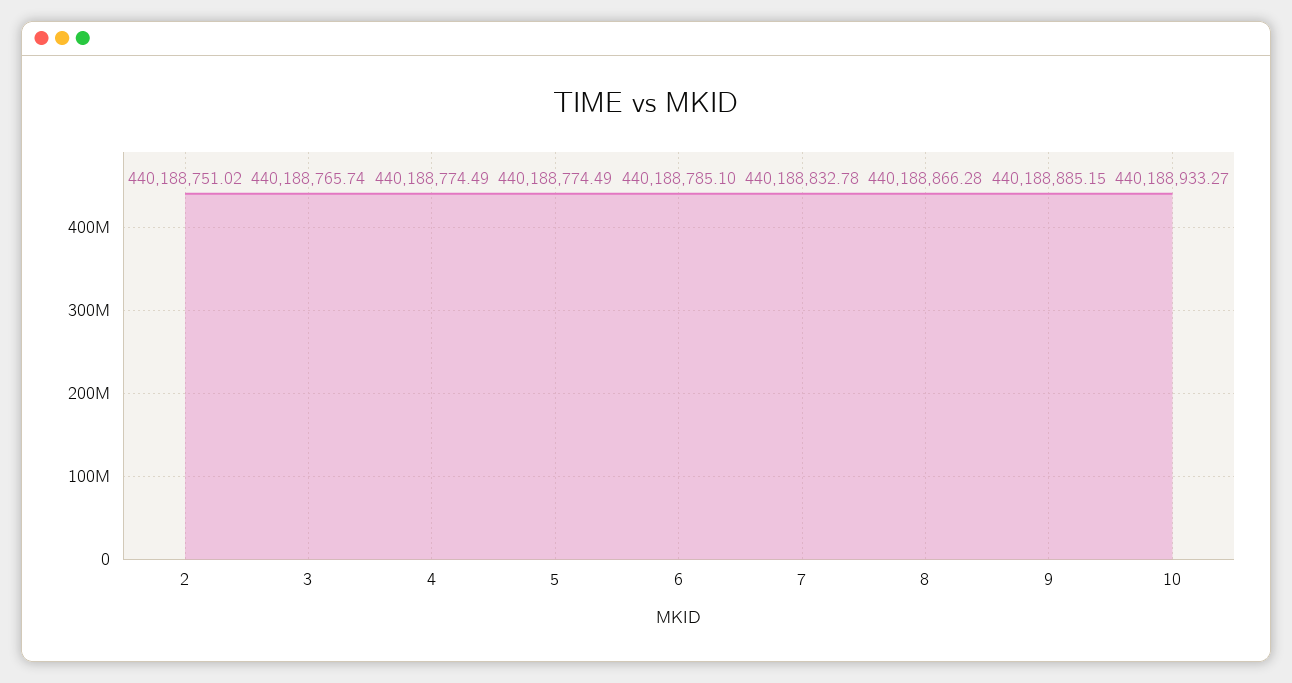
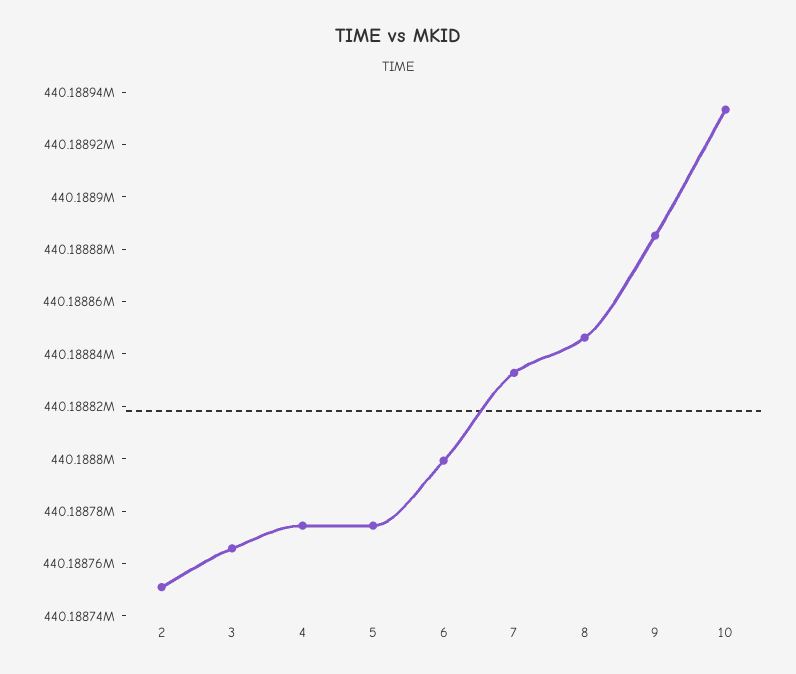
6: 440188785.1 -> 440188800
8: 440188866.28 -> 440188845

